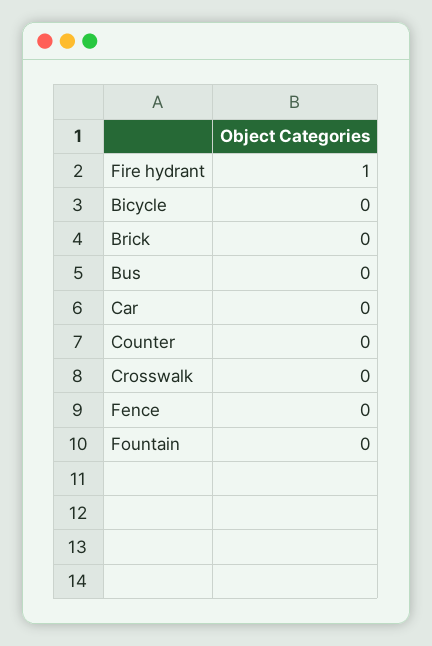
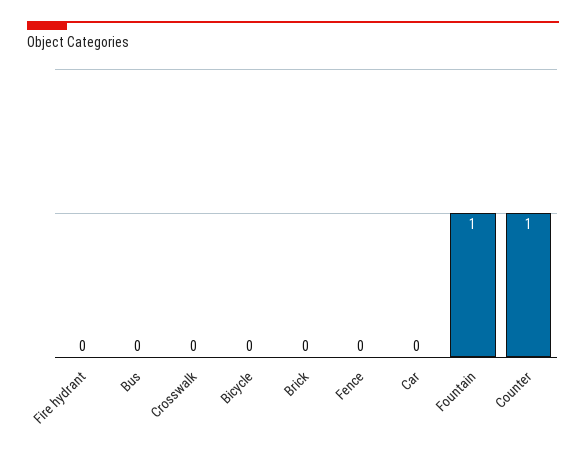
Fire hydrant: 1 -> 0
Counter: 0 -> 1
Fountain: 0 -> 1

